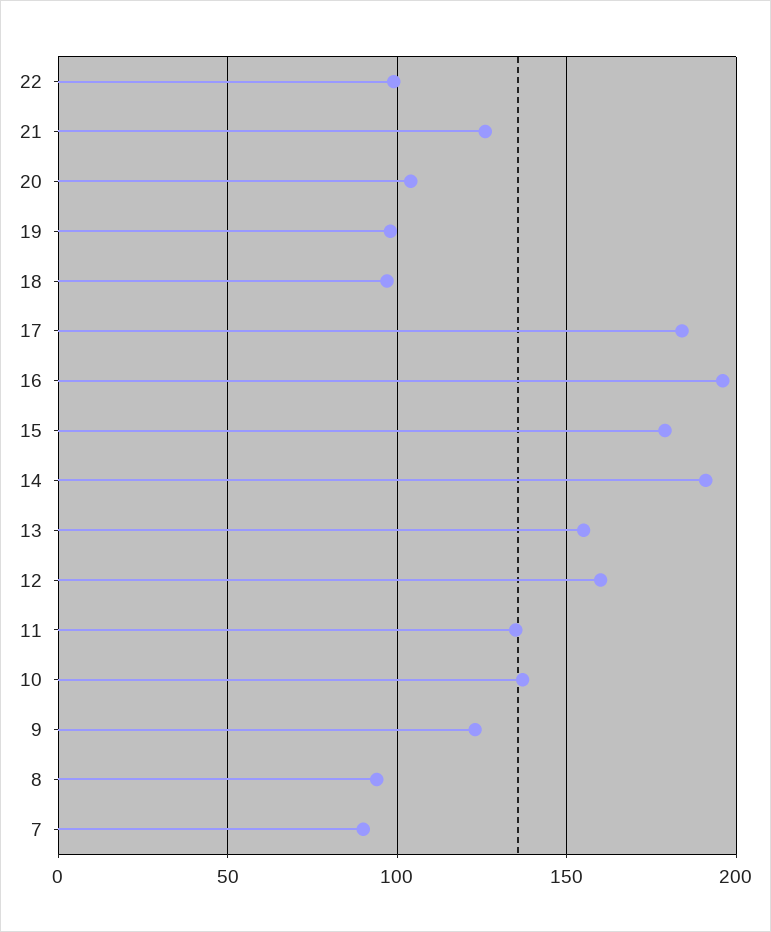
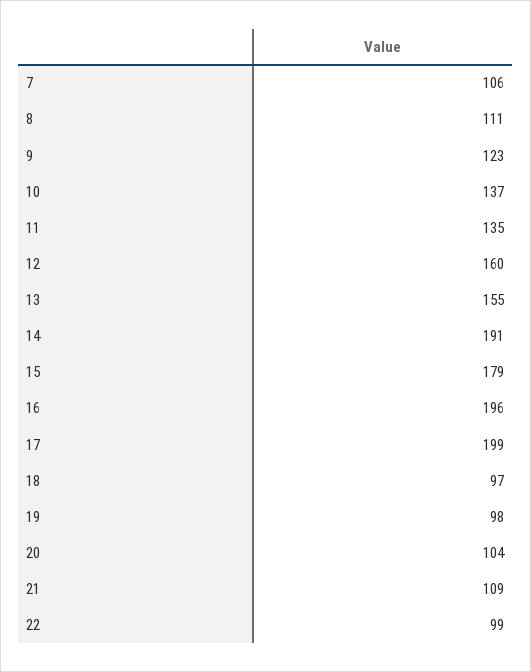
21: 125 -> 109
17: 185 -> 199
8: 95 -> 111
7: 90 -> 106

